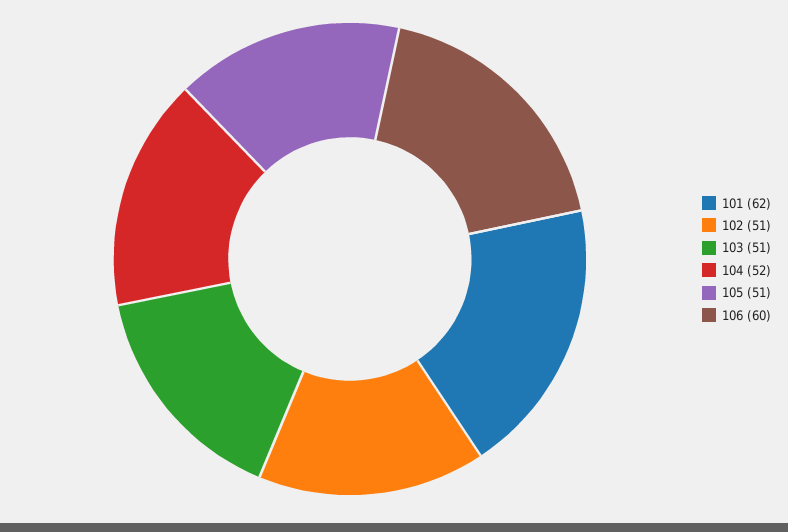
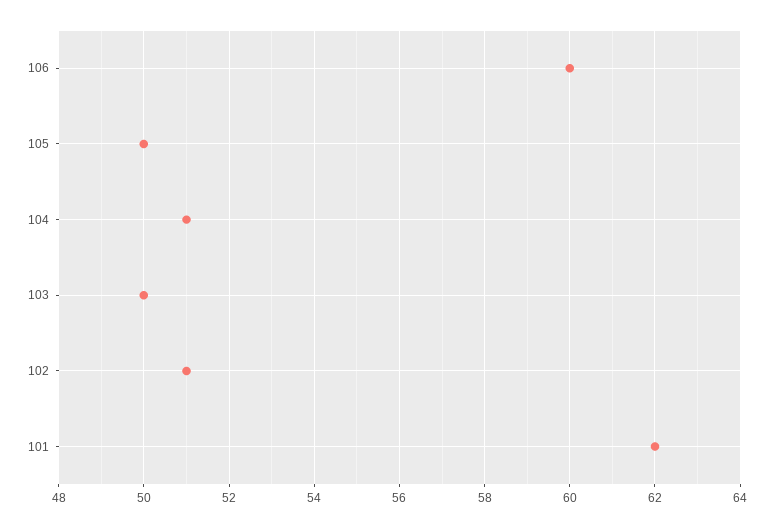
103: 51 -> 50
104: 52 -> 51
105: 51 -> 50

